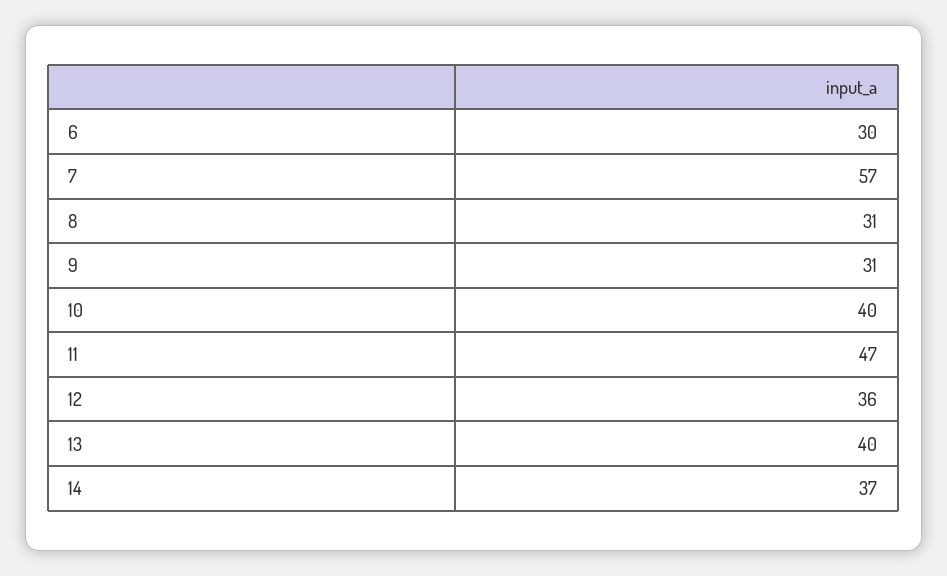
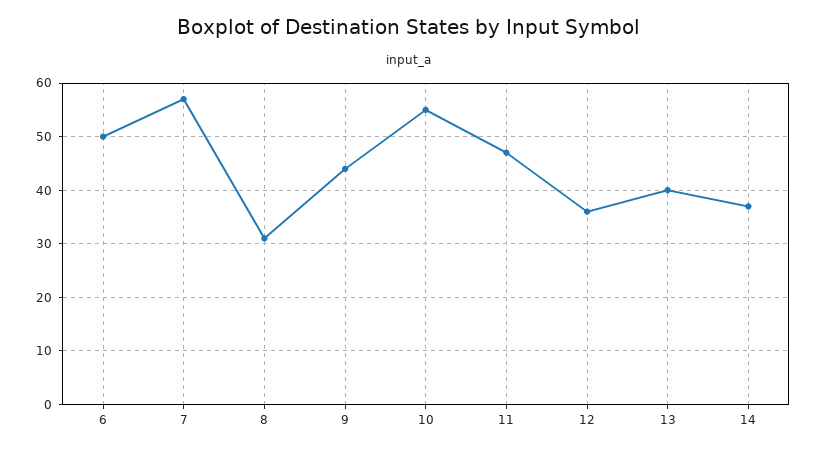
6: 30 -> 50
9: 31 -> 45
10: 40 -> 55

